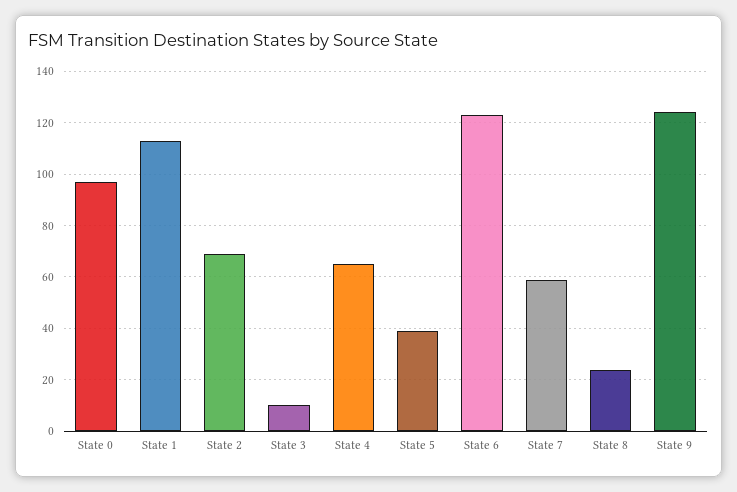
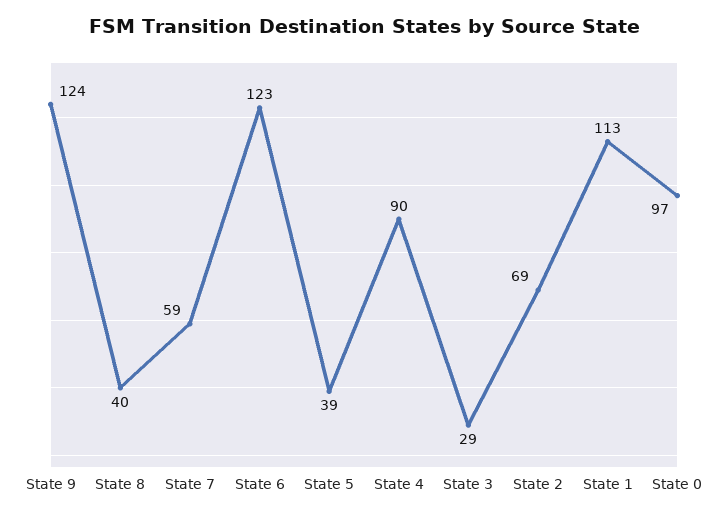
State 3: 10 -> 29
State 4: 65 -> 90
State 8: 25 -> 40

